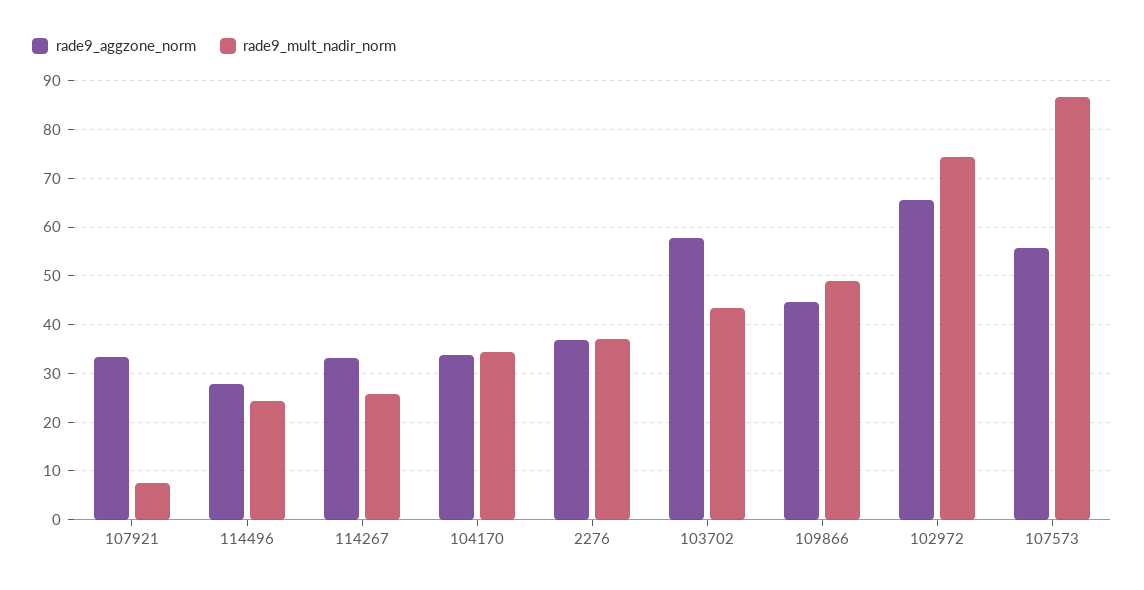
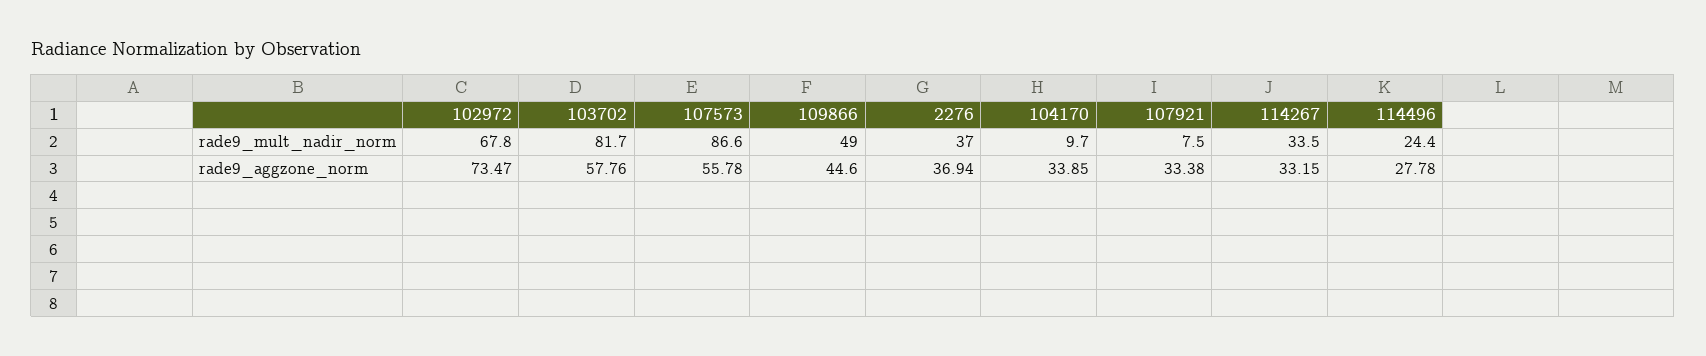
rade9_mult_nadir_norm, 114267: 26 -> 33.5
rade9_mult_nadir_norm, 104170: 34 -> 9.7
rade9_mult_nadir_norm, 103702: 44 -> 81.7
rade9_aggzone_norm, 102972: 66 -> 73.47
rade9_mult_nadir_norm, 102972: 74 -> 67.8

